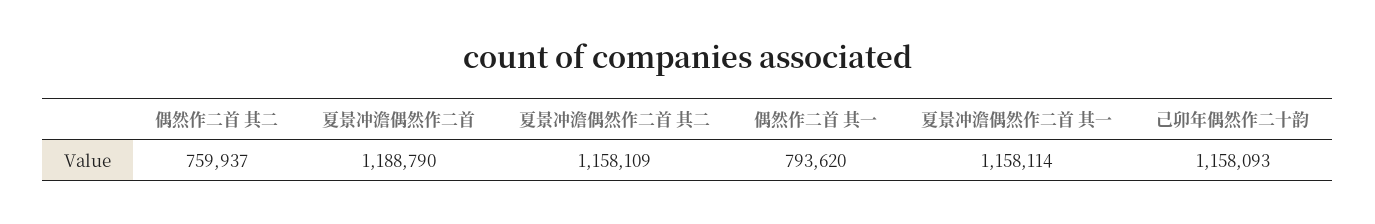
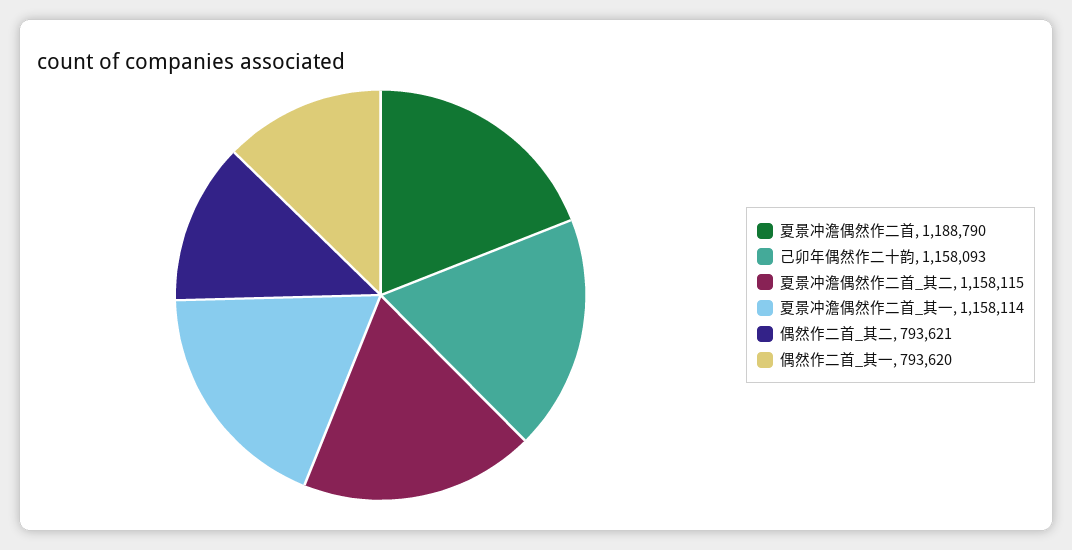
偶然作二首 其二: 759937 -> 793621
夏景冲澹偶然作二首 其二: 1158109 -> 1158115

